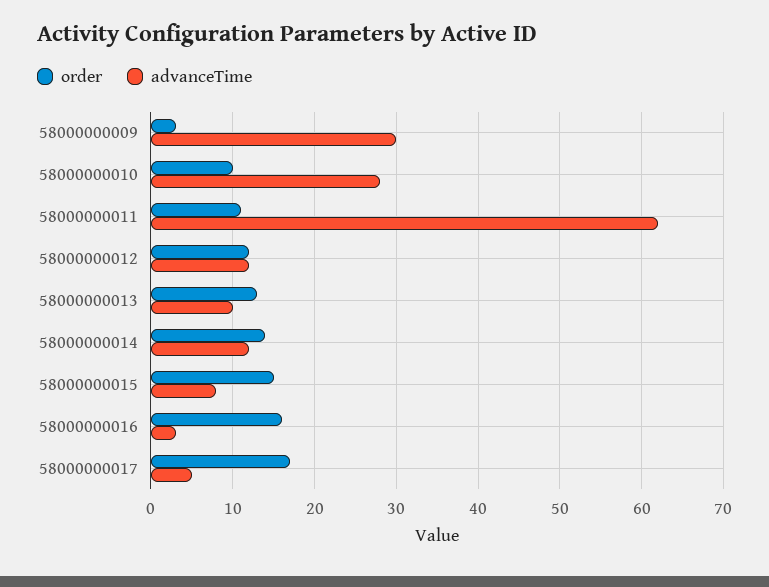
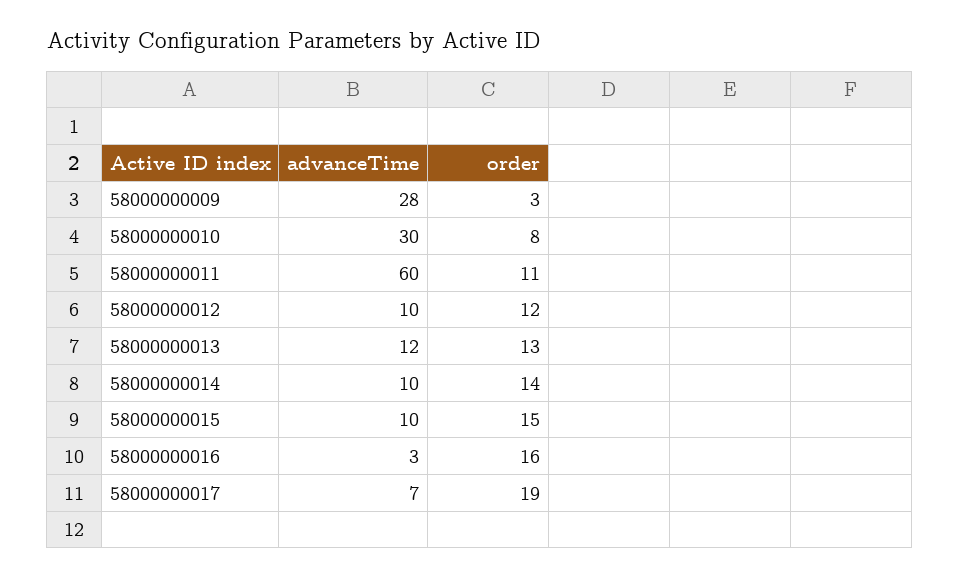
advanceTime, 58000000009: 30 -> 28
order, 58000000010: 10 -> 8
advanceTime, 58000000010: 28 -> 30
advanceTime, 58000000011: 62 -> 60
advanceTime, 58000000012: 12 -> 10
advanceTime, 58000000013: 10 -> 12
advanceTime, 58000000014: 12 -> 10
advanceTime, 58000000015: 8 -> 10
order, 58000000017: 17 -> 19
advanceTime, 58000000017: 5 -> 7

